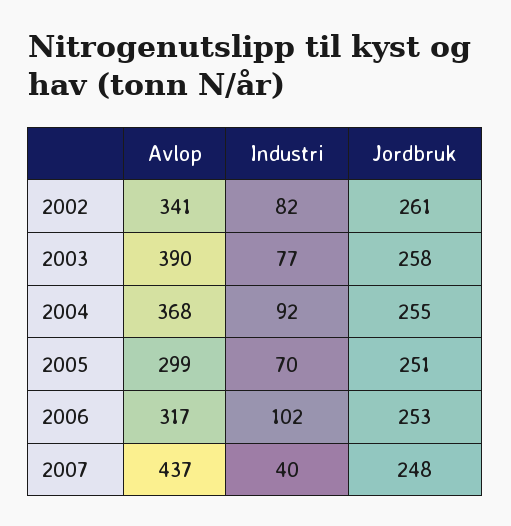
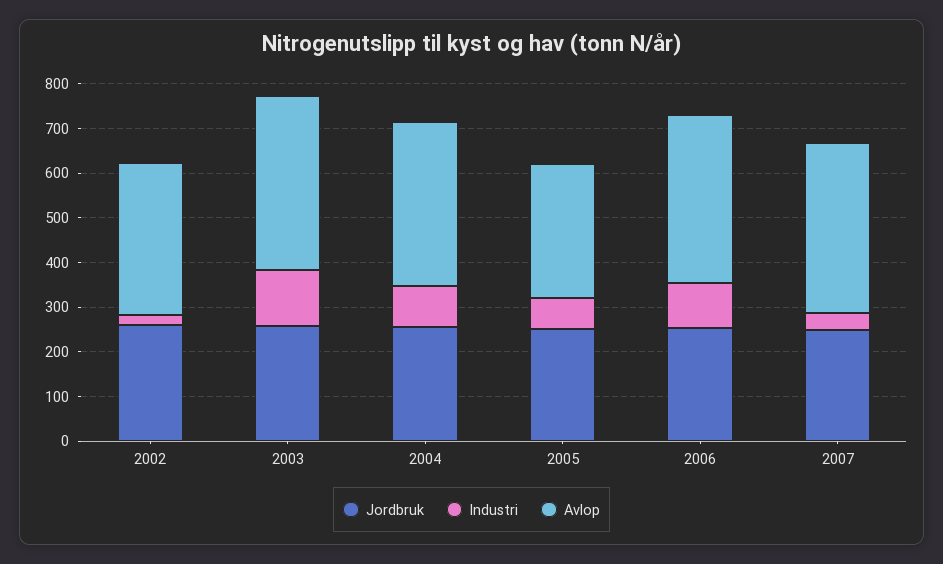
Industri, 2002: 82 -> 20
Industri, 2003: 77 -> 120
Avlop, 2006: 317 -> 380
Avlop, 2007: 437 -> 380

